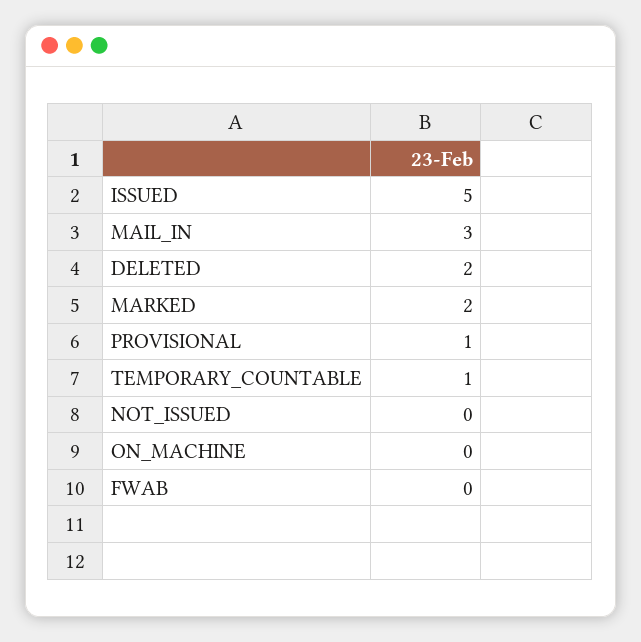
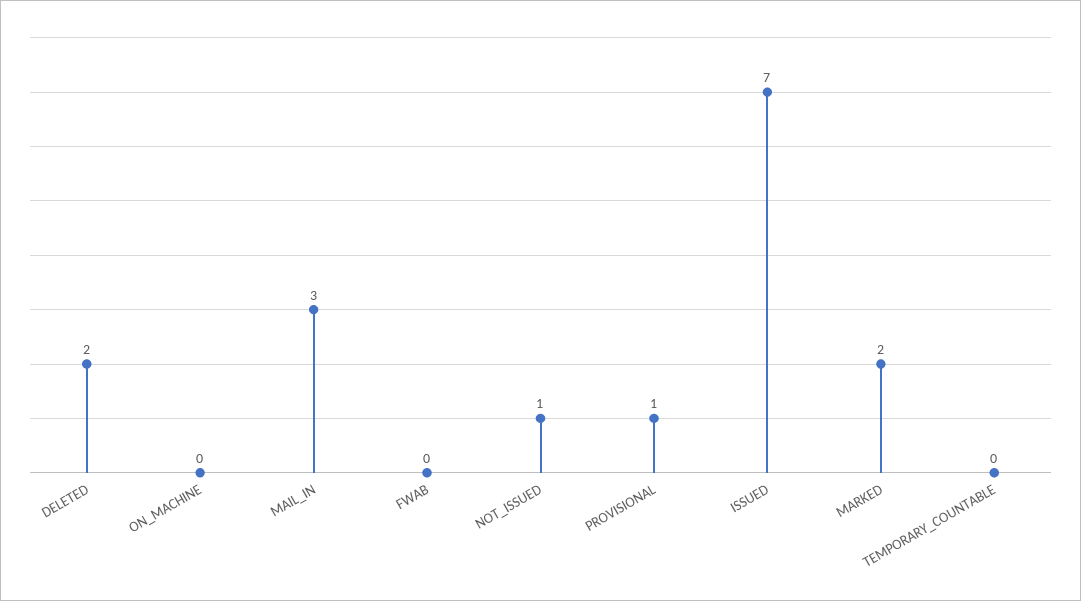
ISSUED: 5 -> 7
TEMPORARY_COUNTABLE: 1 -> 0
NOT_ISSUED: 0 -> 1

